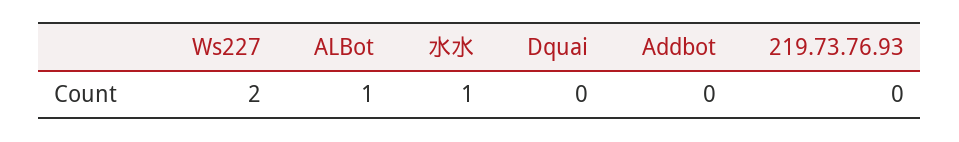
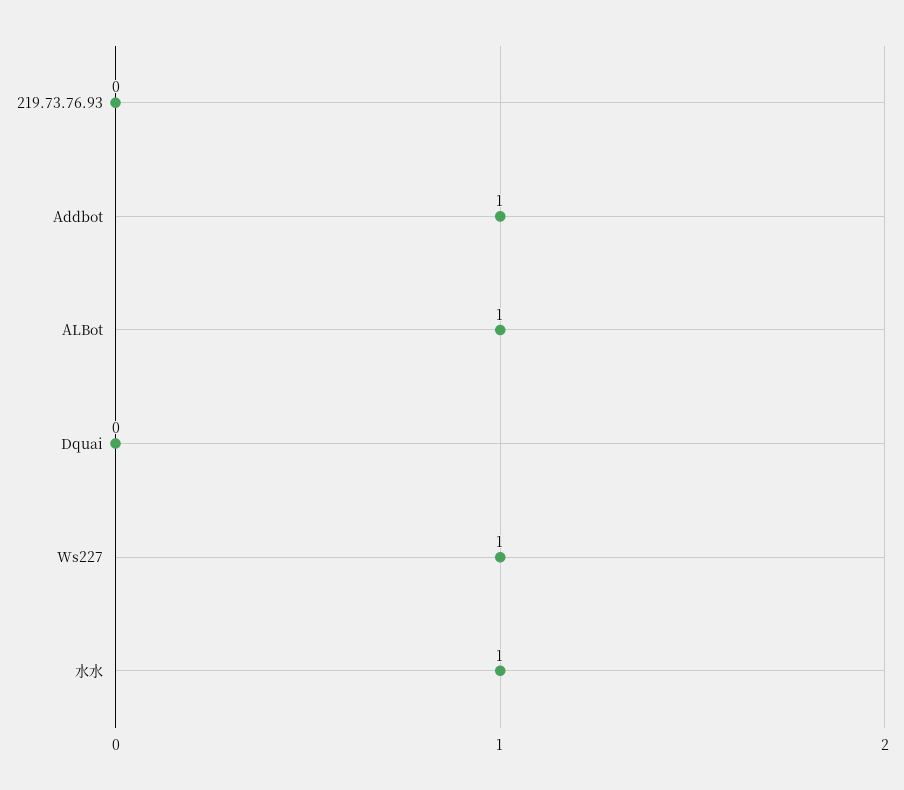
Ws227: 2 -> 1
Addbot: 0 -> 1

